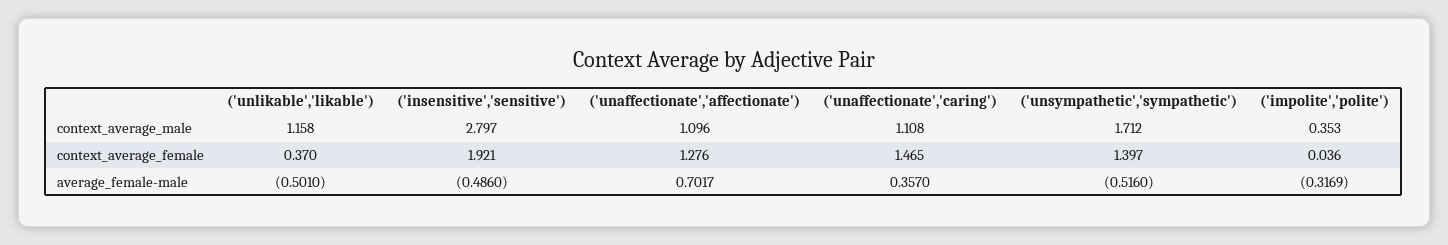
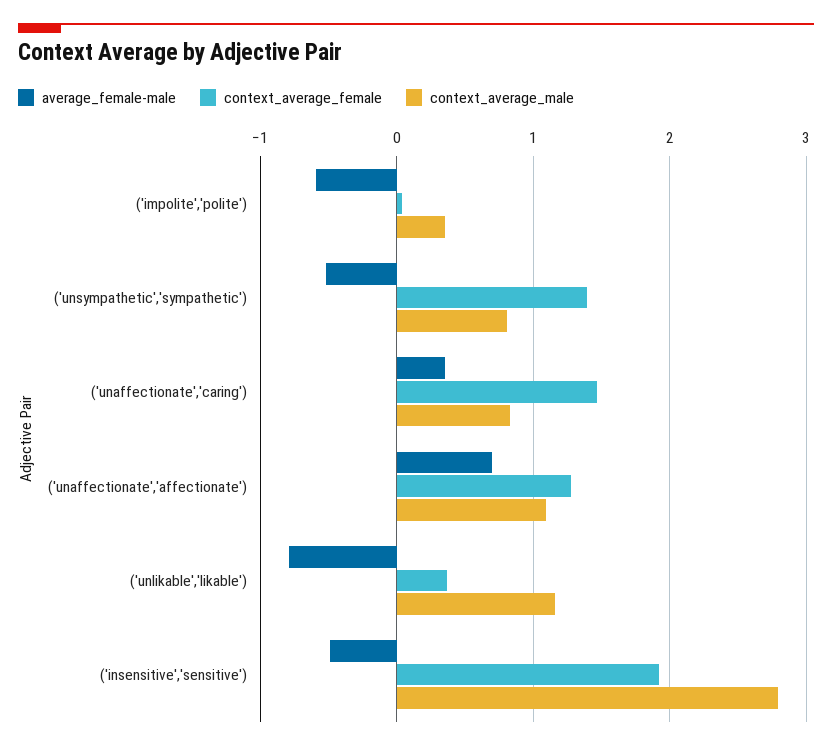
context_average_male, ('unaffectionate','caring'): 1.108 -> 0.8
context_average_male, ('unsympathetic','sympathetic'): 1.712 -> 0.8
average_female-male, ('unlikable','likable'): -0.501 -> -0.8
average_female-male, ('impolite','polite'): -0.3169 -> -0.6

